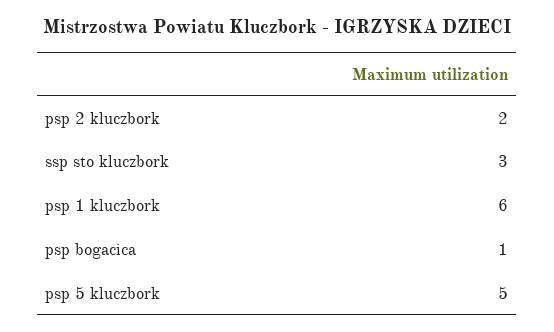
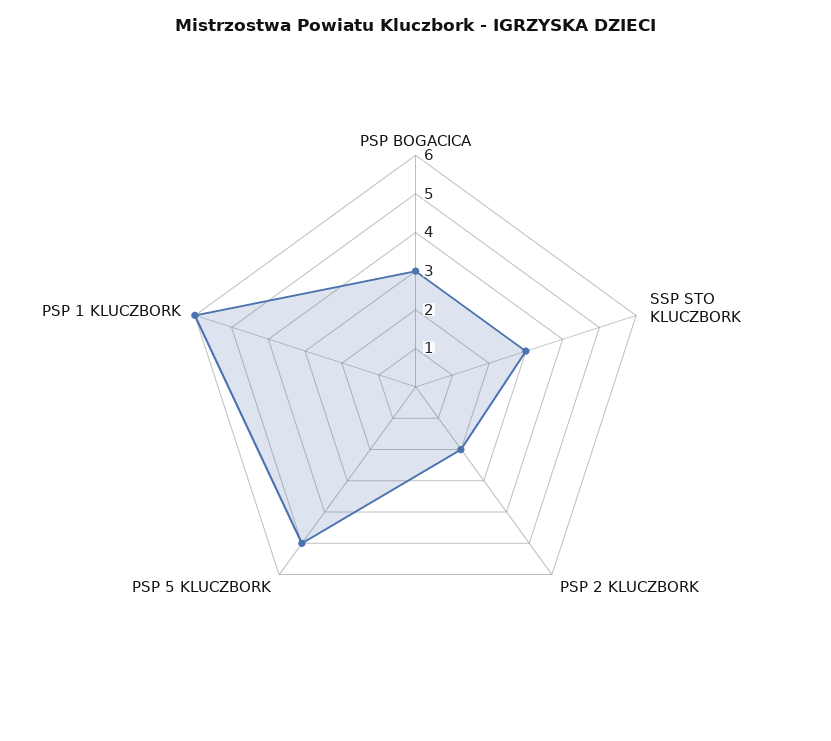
psp bogacica: 1 -> 3

